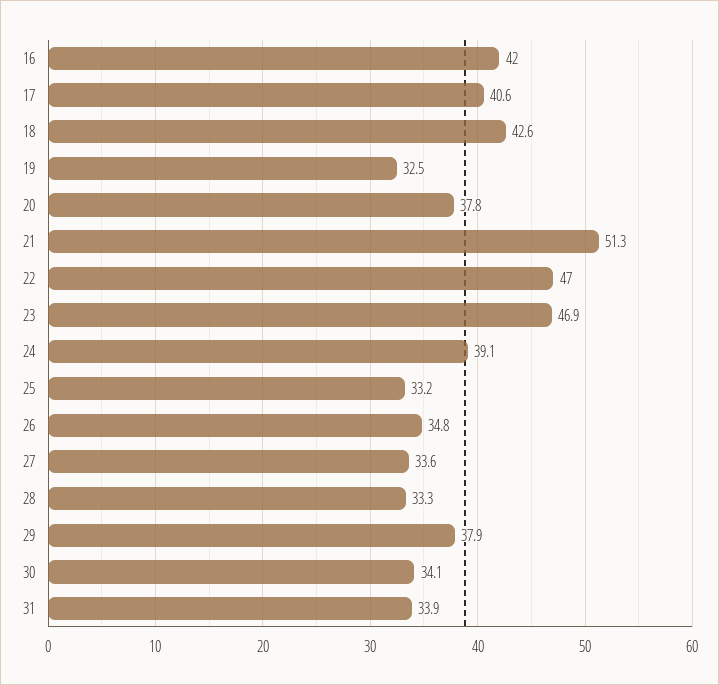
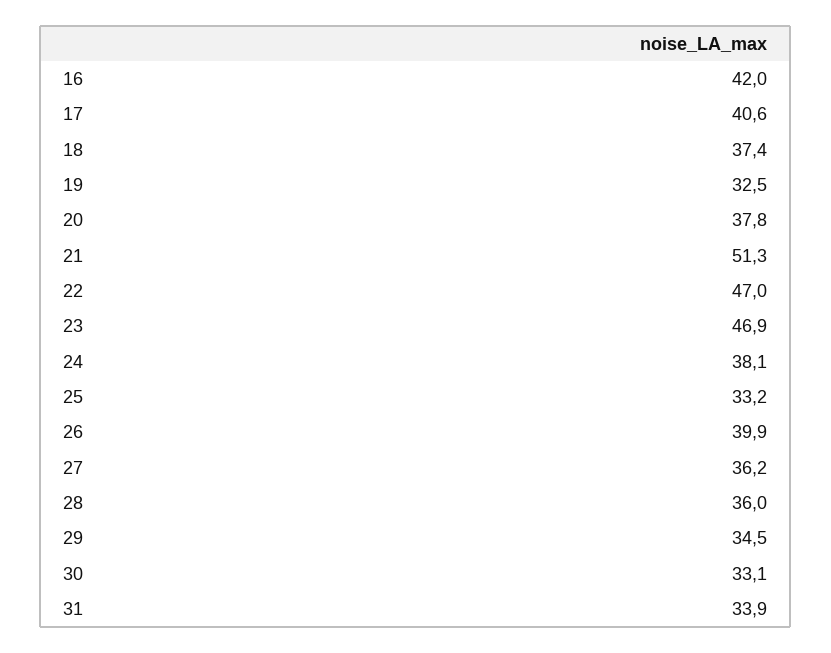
18: 42.6 -> 37.4
24: 39.1 -> 38.1
26: 34.8 -> 39.9
27: 33.6 -> 36.2
28: 33.3 -> 36
29: 37.9 -> 34.5
30: 34.1 -> 33.1

